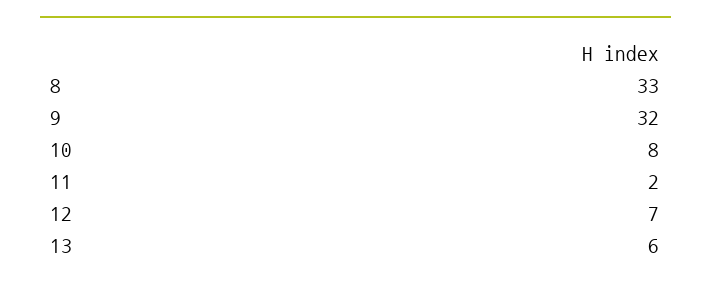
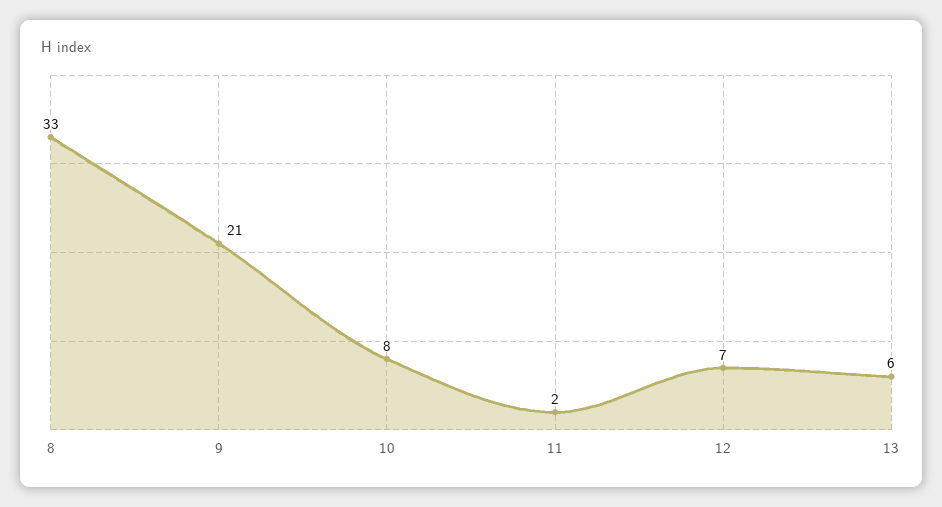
9: 32 -> 21

